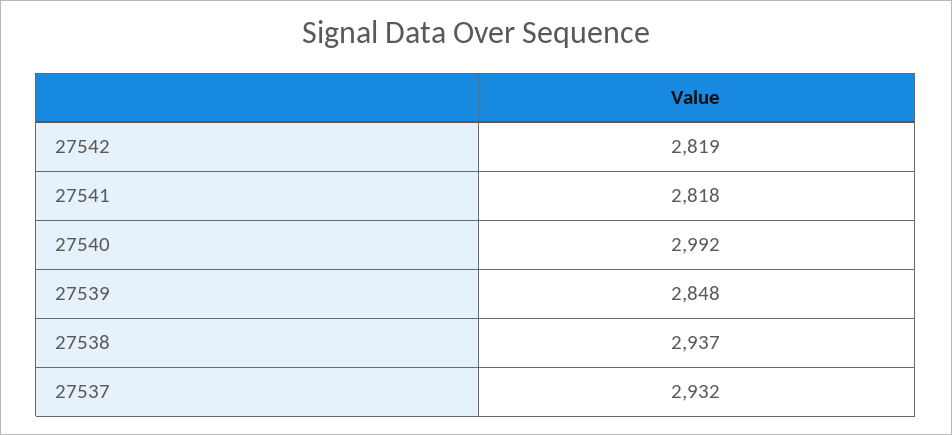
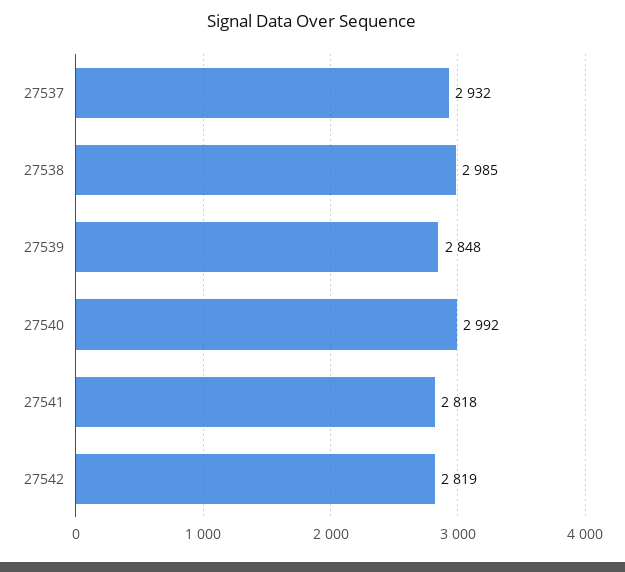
27538: 2937 -> 2985

